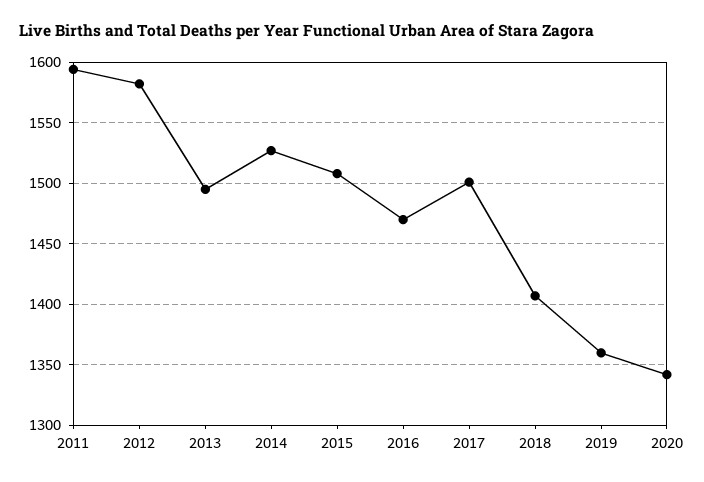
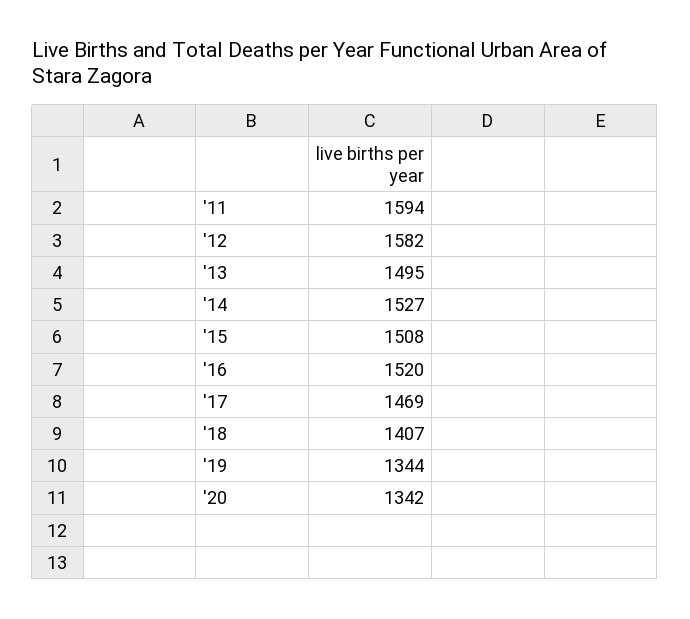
2016: 1470 -> 1520
2017: 1500 -> 1469
2019: 1360 -> 1344

